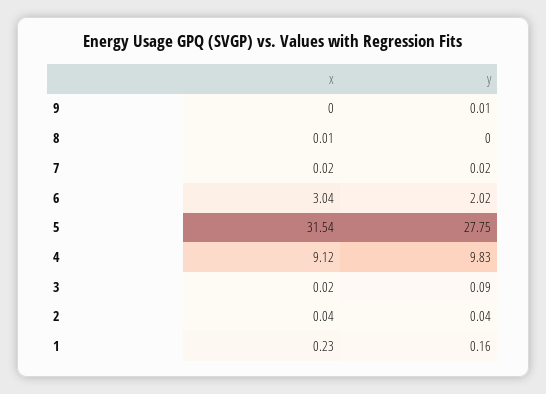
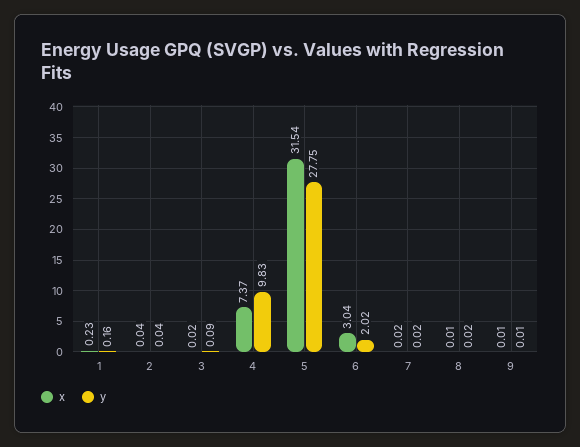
x, 9: 0 -> 0.01
y, 8: 0 -> 0.02
x, 4: 9.12 -> 7.37

